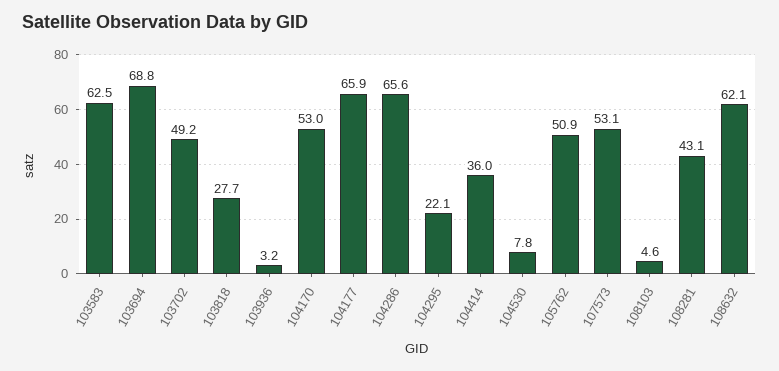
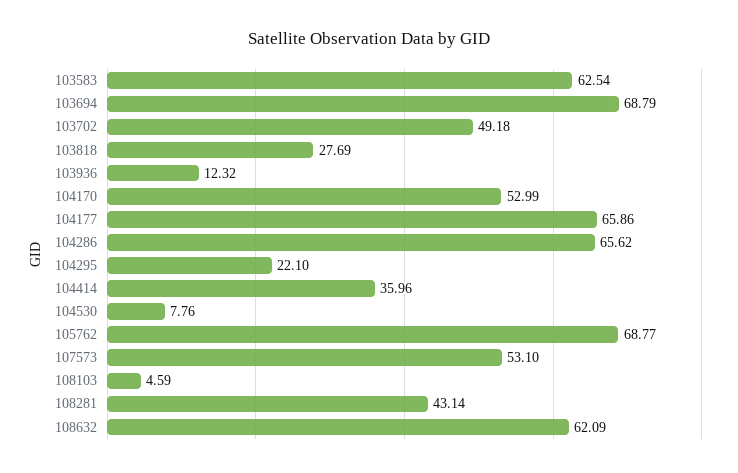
103936: 3.2 -> 12.32
105762: 50.9 -> 68.77

